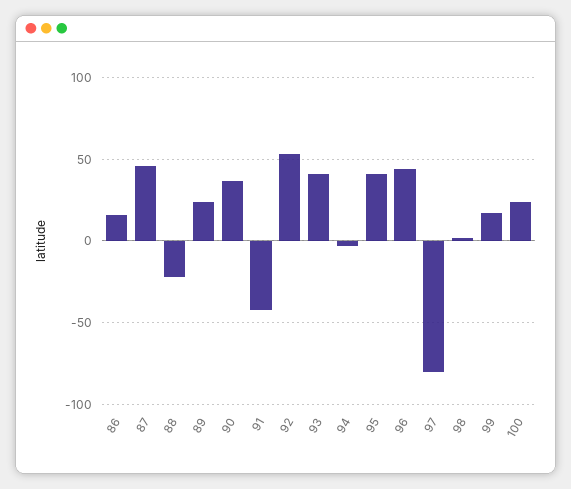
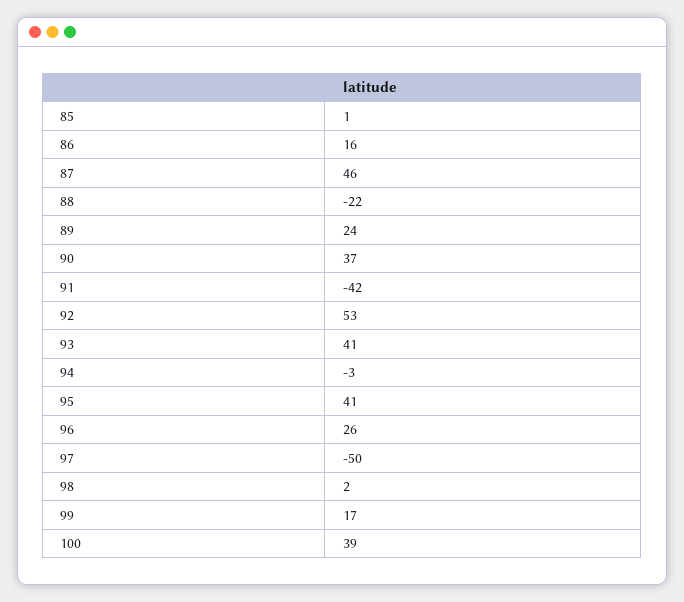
96: 45 -> 26
97: -80 -> -50
100: 25 -> 39
85: none -> 1

